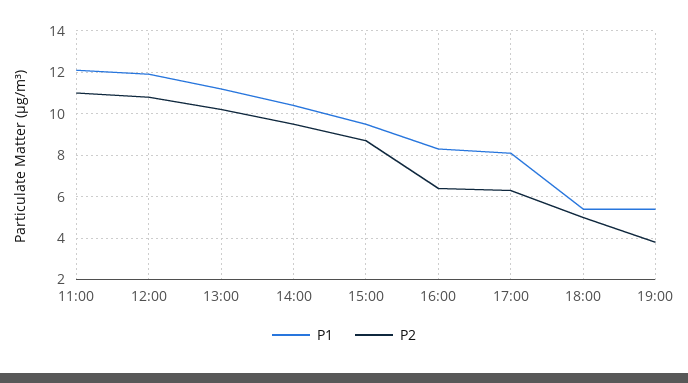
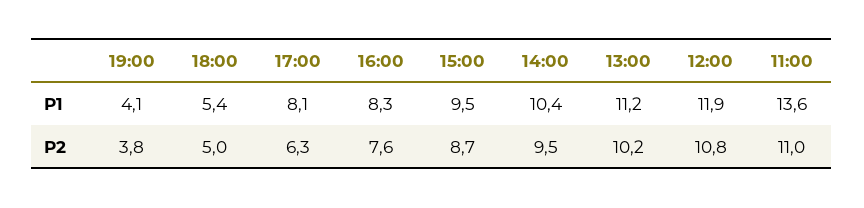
P1, 11:00: 12 -> 13.6
P2, 16:00: 6.5 -> 7.6
P1, 19:00: 5.5 -> 4.1

